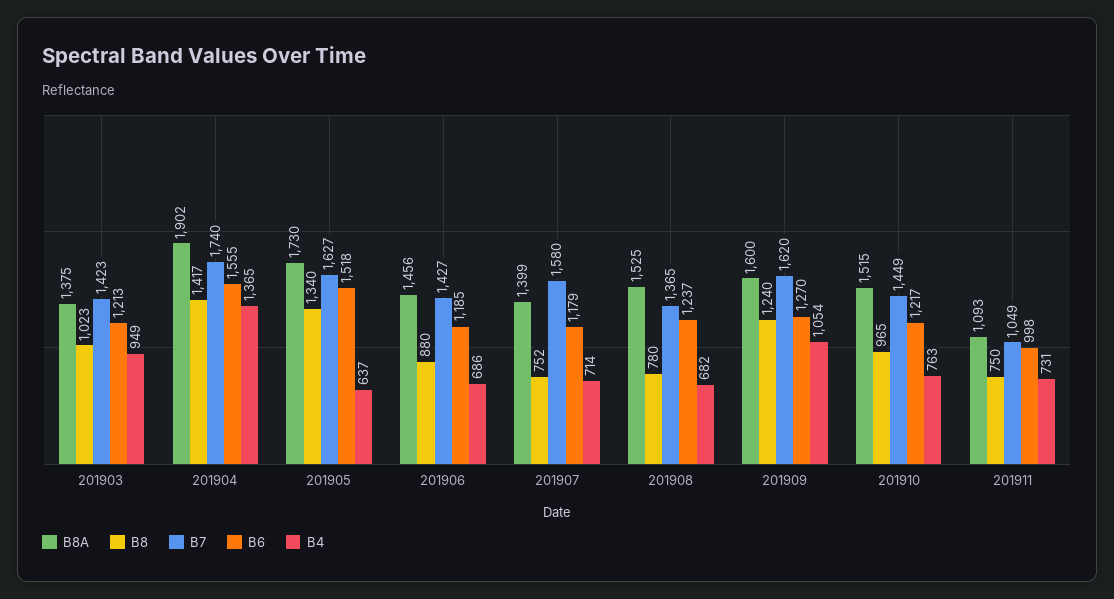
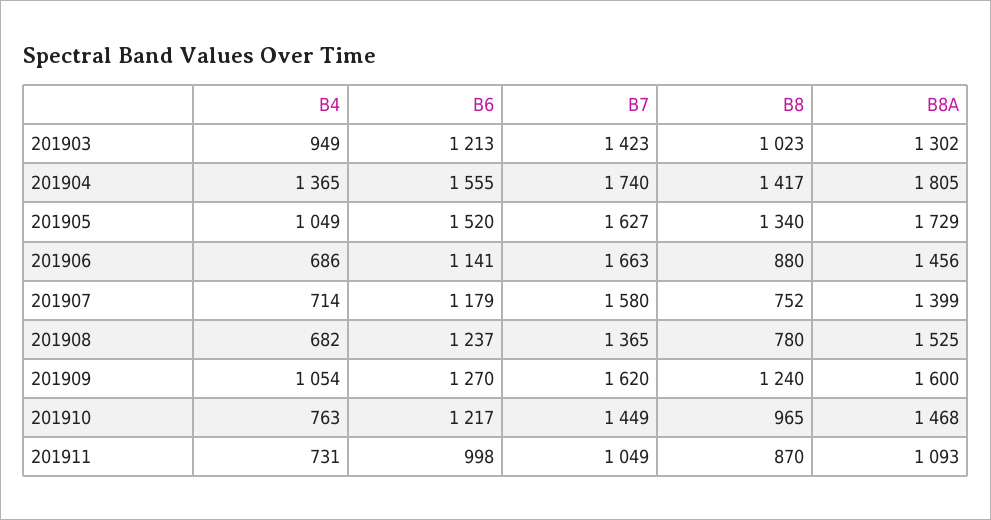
B8A, 201903: 1375 -> 1302
B8A, 201904: 1902 -> 1805
B8A, 201905: 1730 -> 1729
B6, 201905: 1518 -> 1520
B4, 201905: 637 -> 1049
B7, 201906: 1427 -> 1663
B6, 201906: 1185 -> 1141
B8A, 201910: 1515 -> 1468
B8, 201911: 750 -> 870

